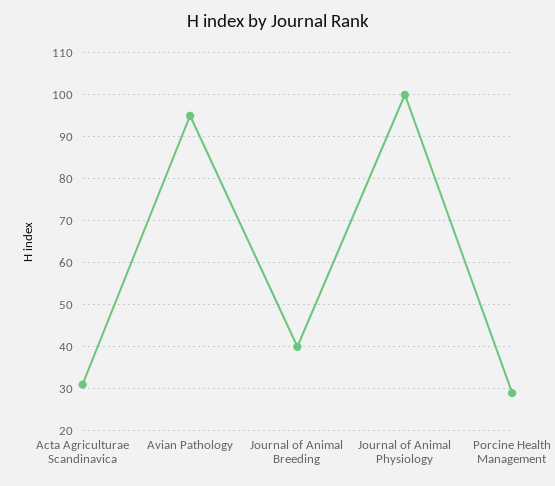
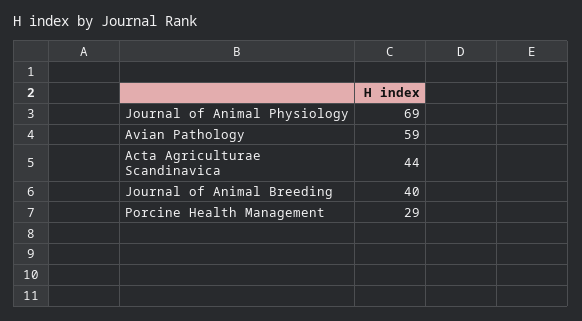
Acta Agriculturae Scandinavica: 30 -> 44
Avian Pathology: 95 -> 59
Journal of Animal Physiology: 100 -> 69

